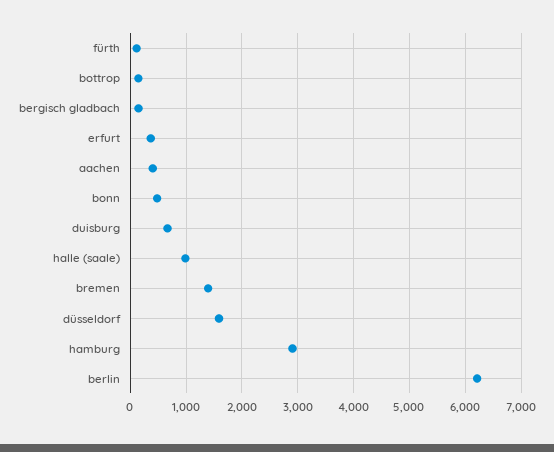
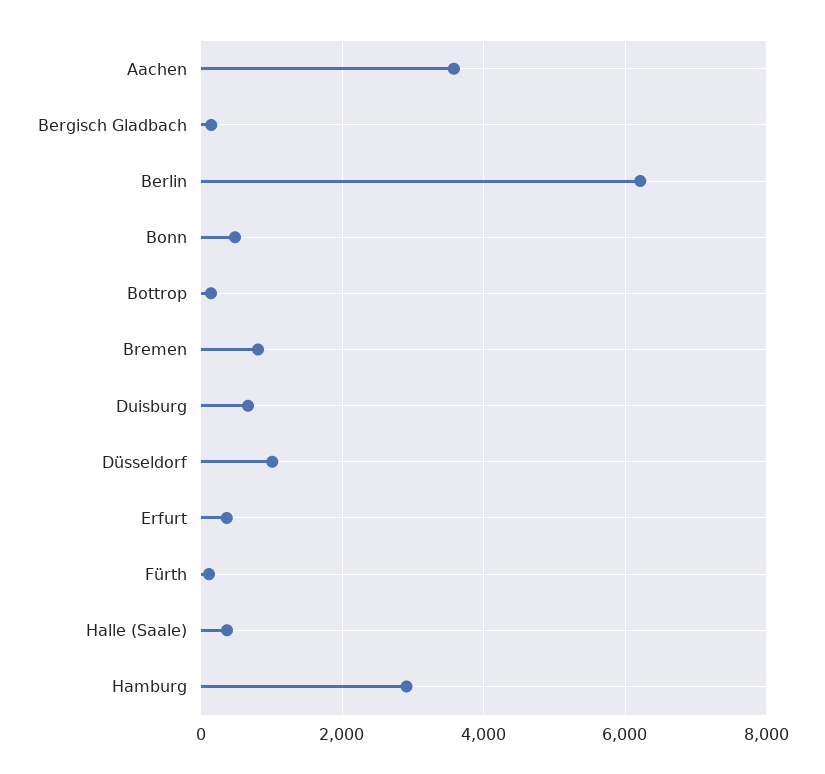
aachen: 400 -> 3600
halle (saale): 1000 -> 400
bremen: 1400 -> 800
düsseldorf: 1600 -> 1000

